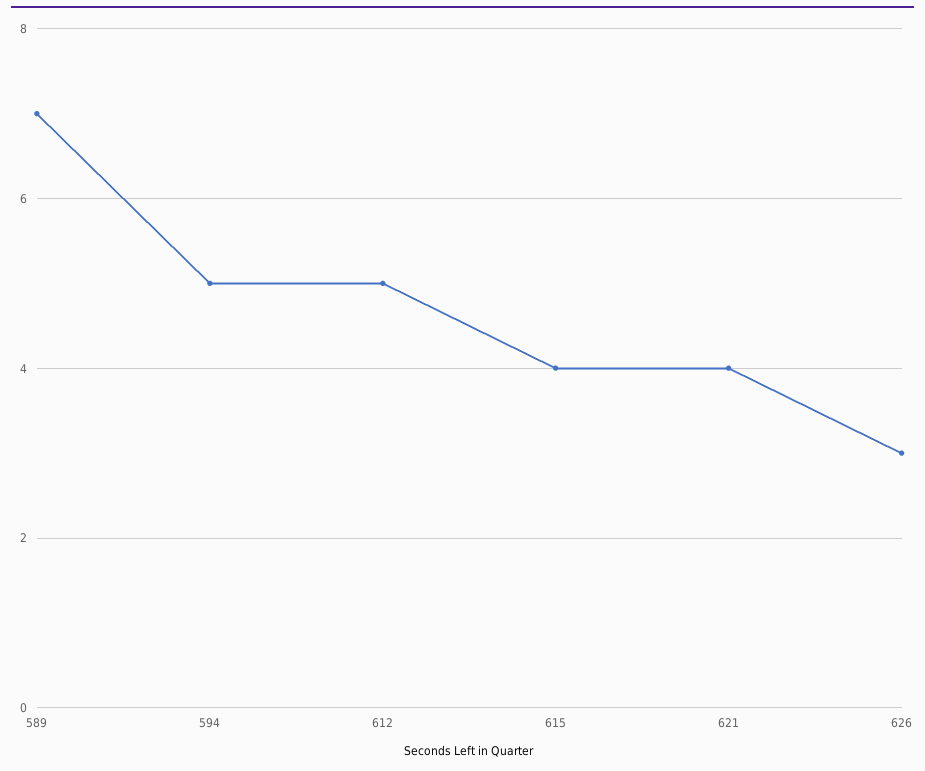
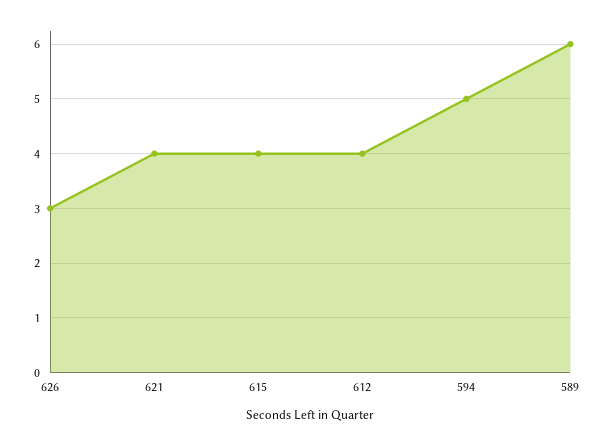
589: 7 -> 6
612: 5 -> 4

